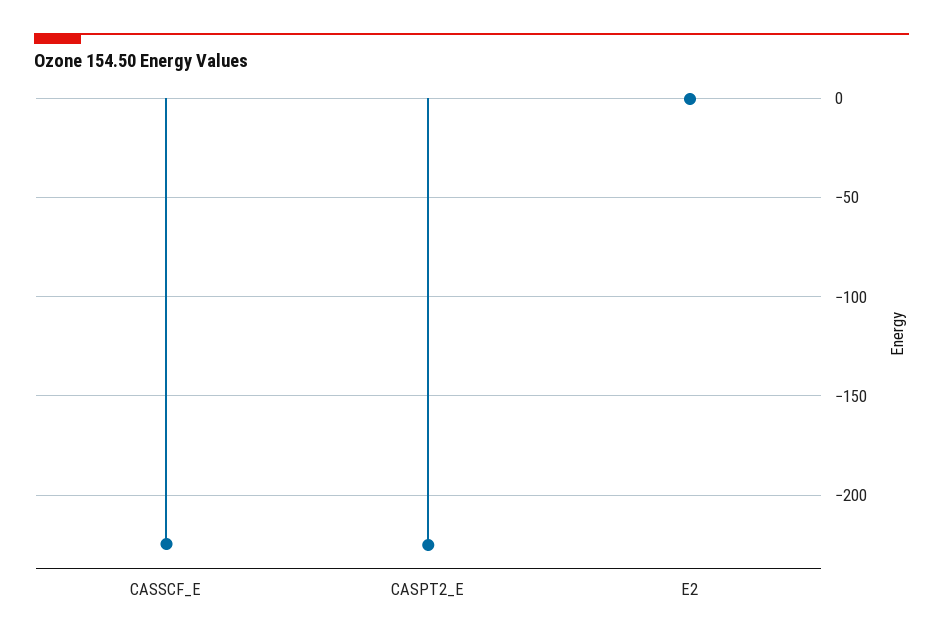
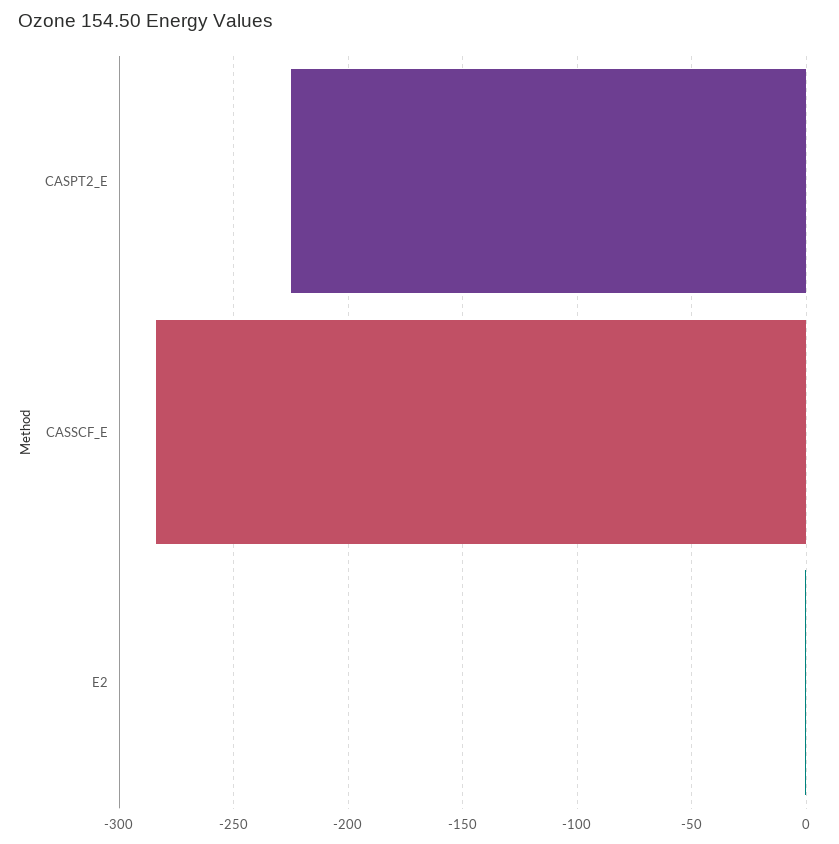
CASSCF_E: -225 -> -285

